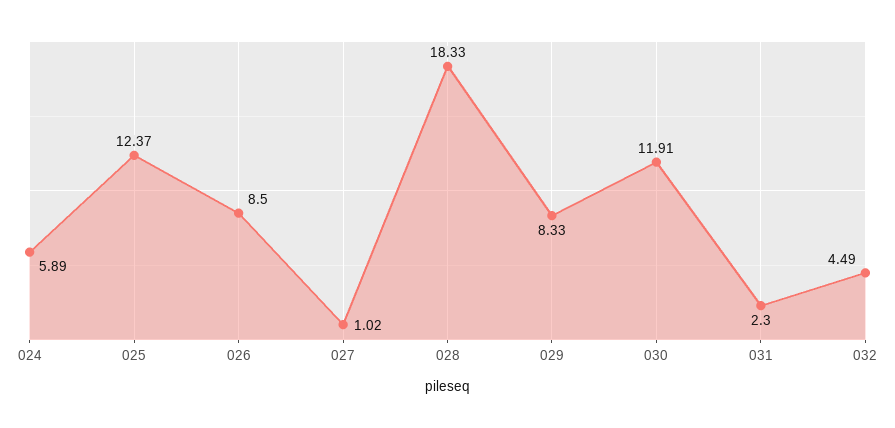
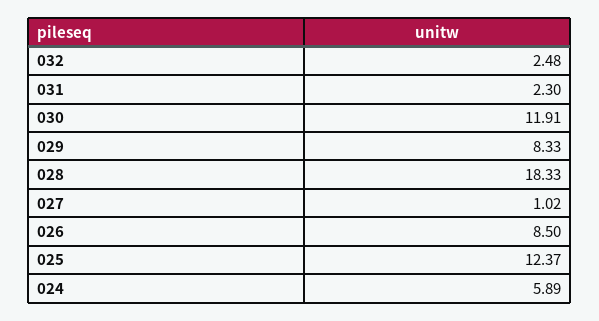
032: 4.49 -> 2.48

